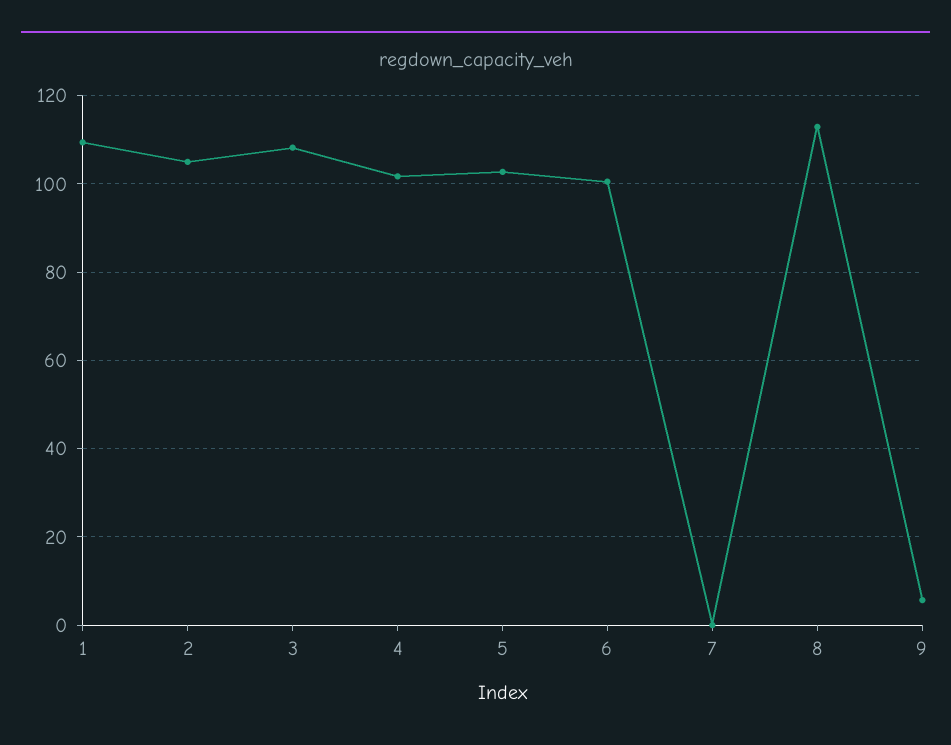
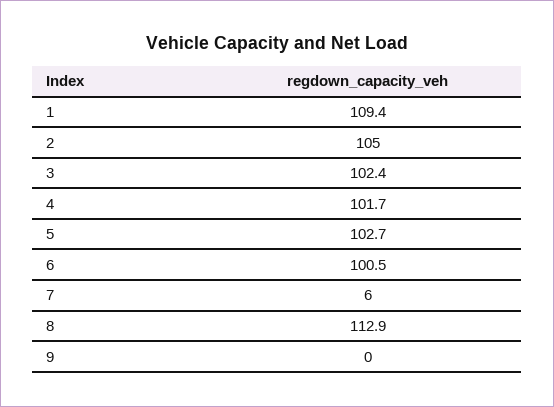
3: 108 -> 102.4
7: 0 -> 6
9: 6 -> 0

